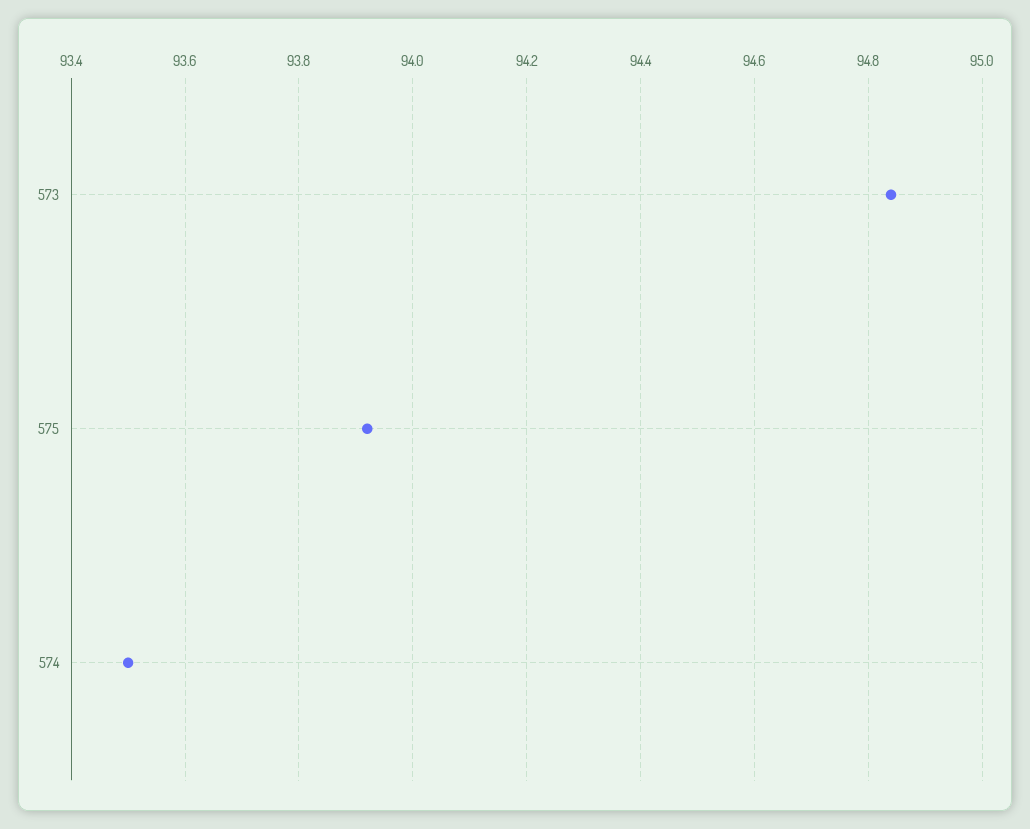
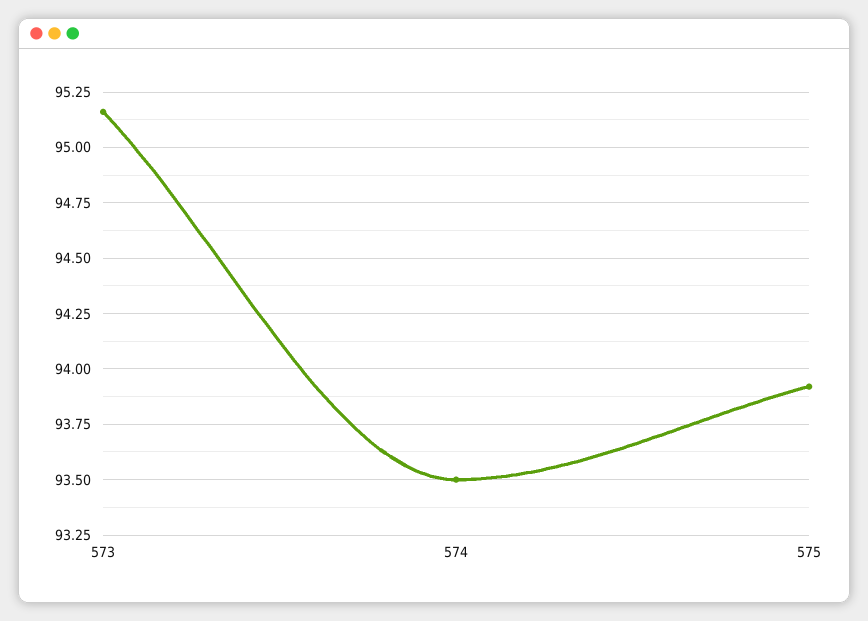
573: 94.85 -> 95.15

